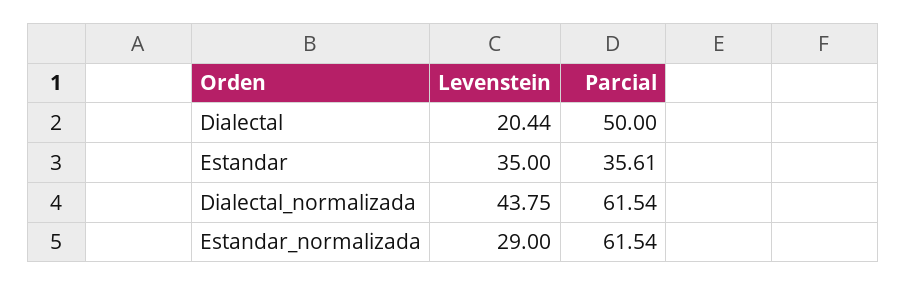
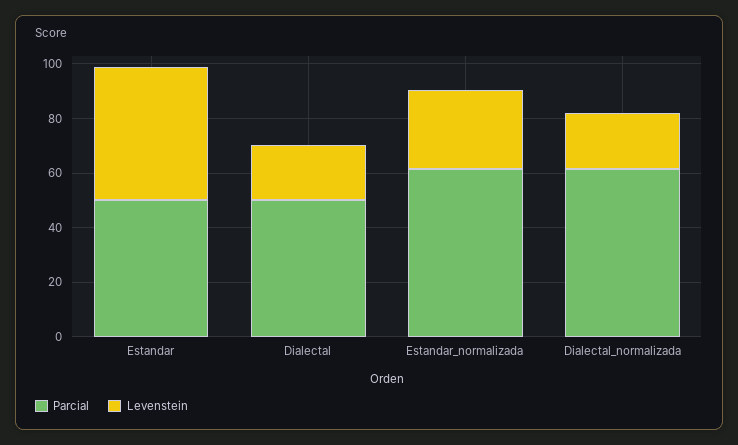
Levenstein, Estandar: 35 -> 50
Parcial, Estandar: 35.61 -> 50
Levenstein, Dialectal_normalizada: 43.75 -> 20

